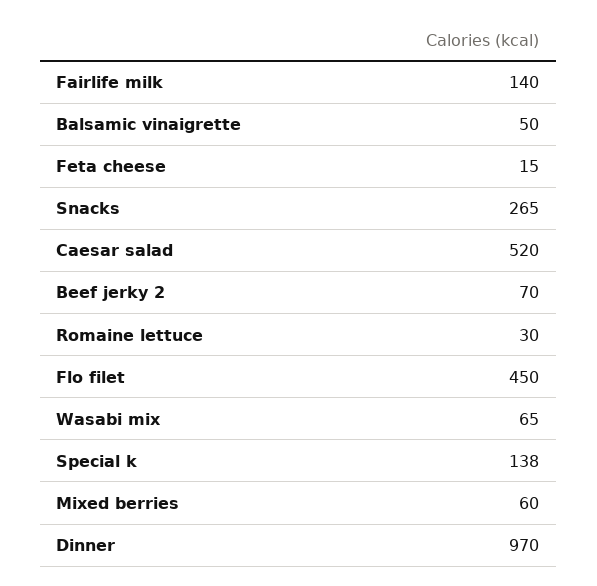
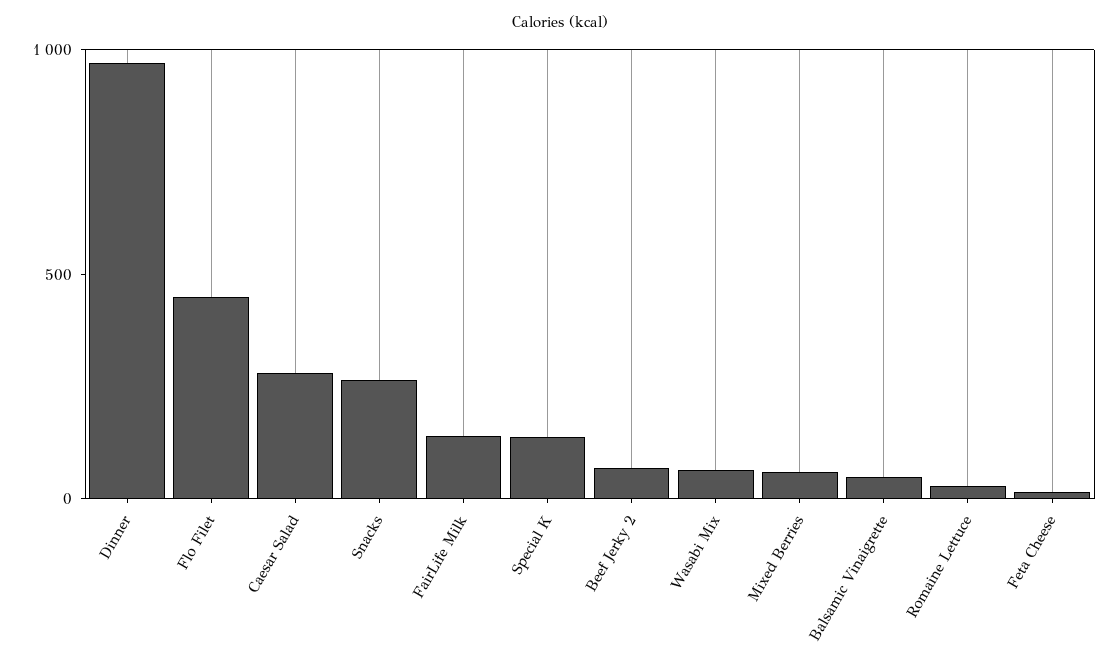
Caesar salad: 520 -> 300

